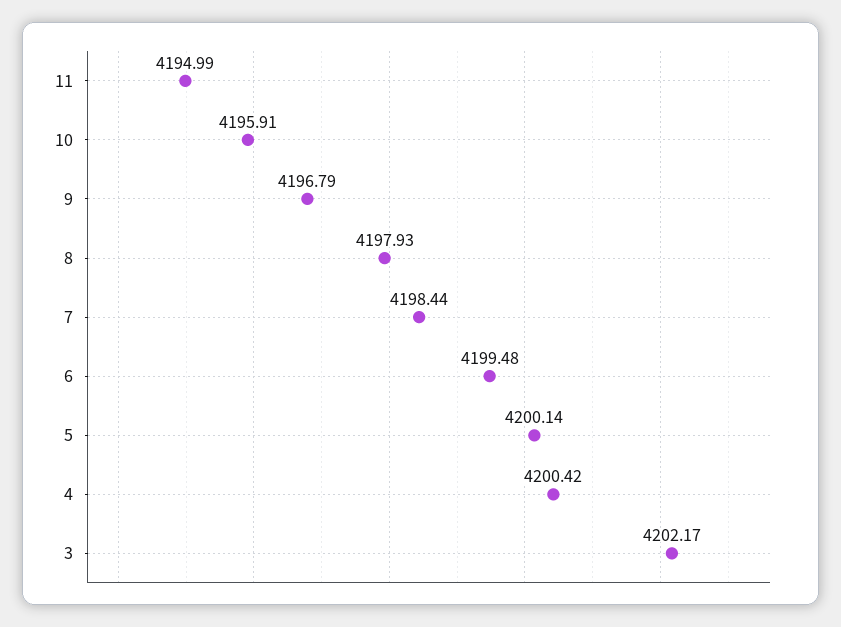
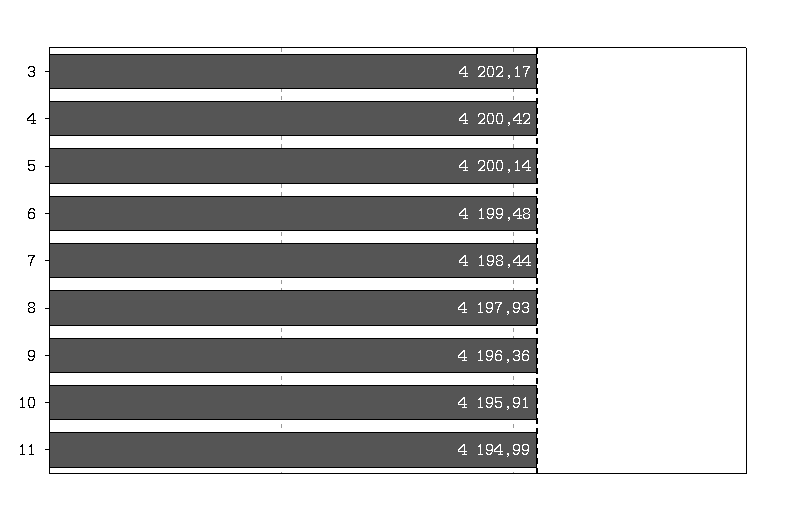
9: 4196.79 -> 4196.36

